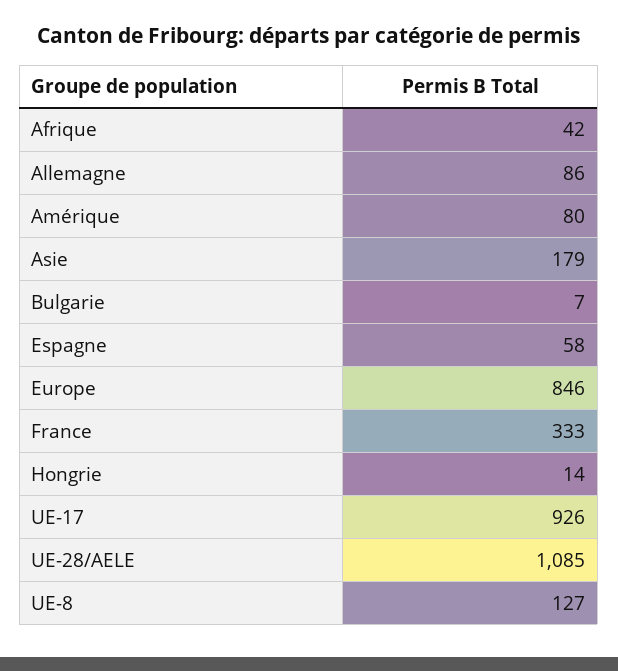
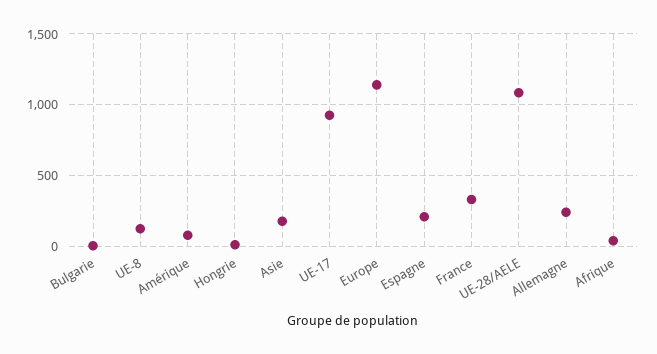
Allemagne: 86 -> 250
Espagne: 58 -> 200
Europe: 846 -> 1150

